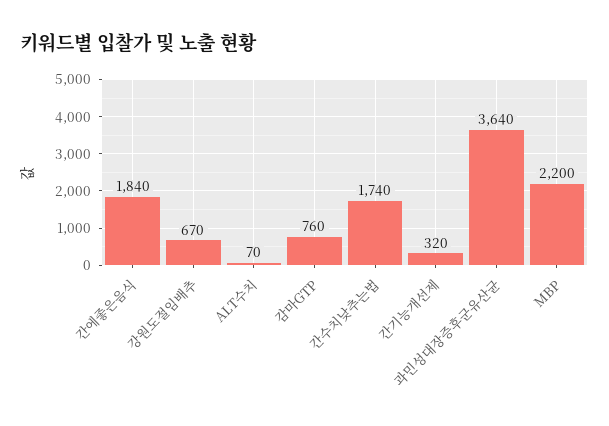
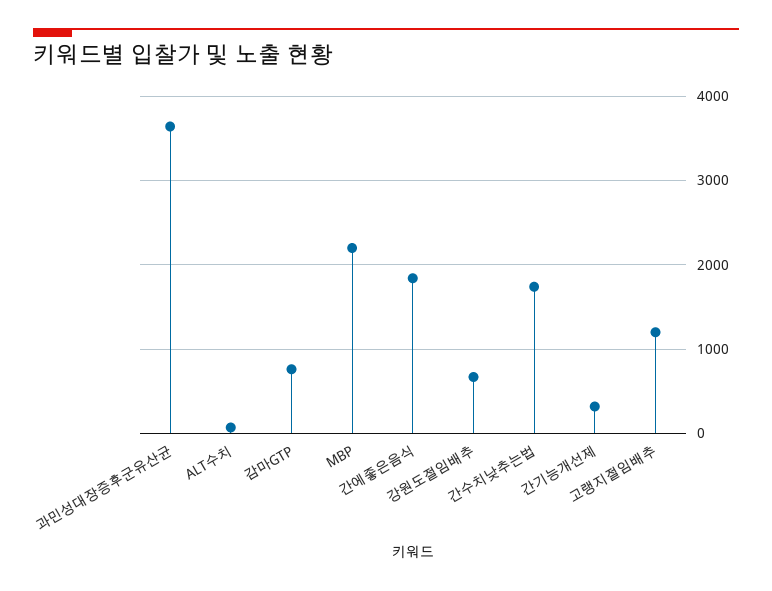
고랭지절임배추: none -> 1200

